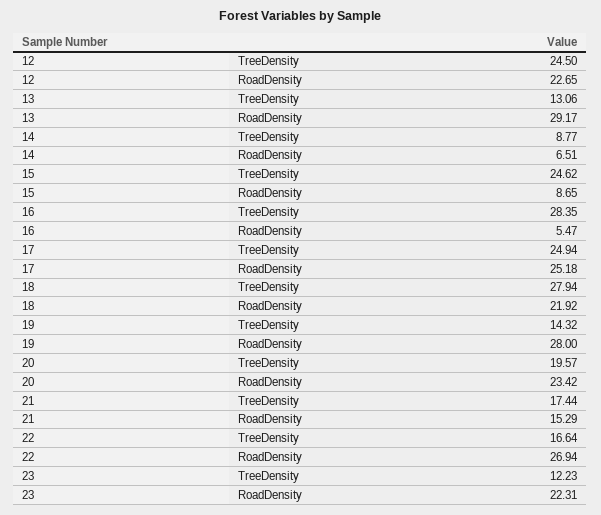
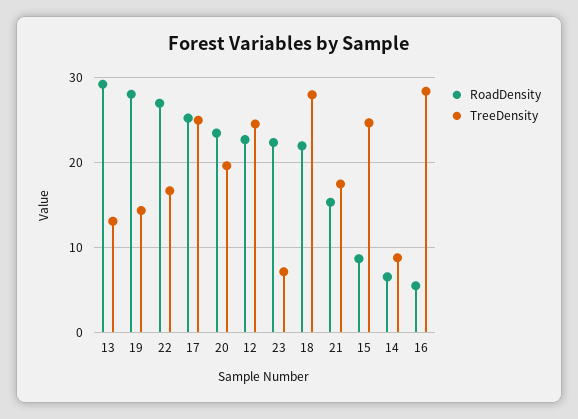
TreeDensity, 23: 12.23 -> 7

